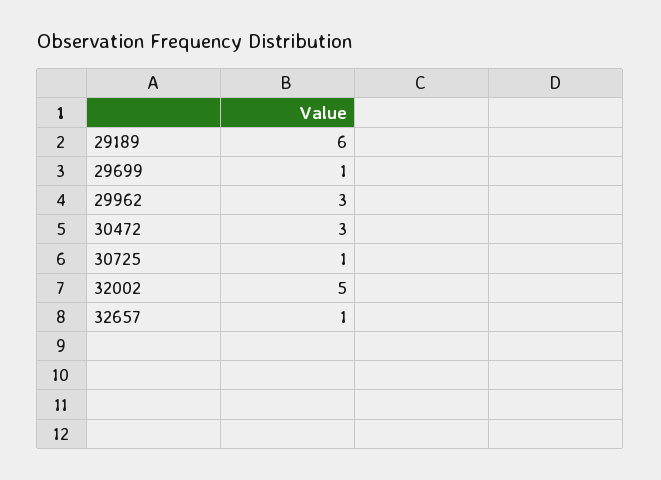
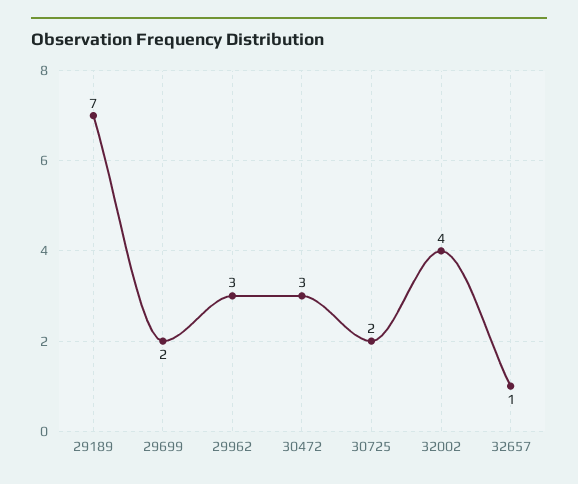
29189: 6 -> 7
29699: 1 -> 2
30725: 1 -> 2
32002: 5 -> 4

